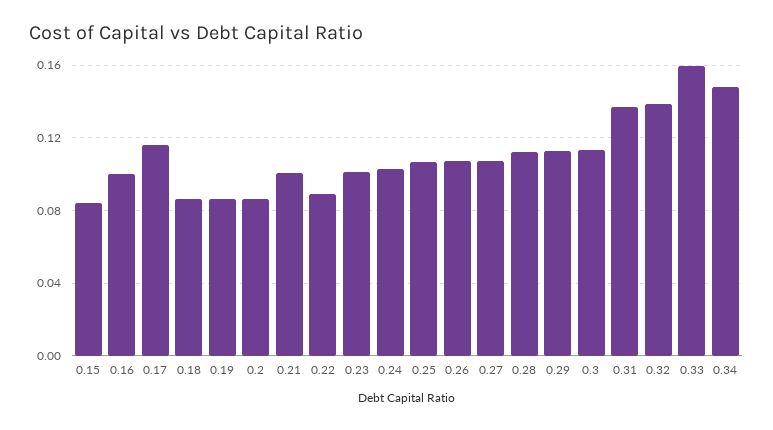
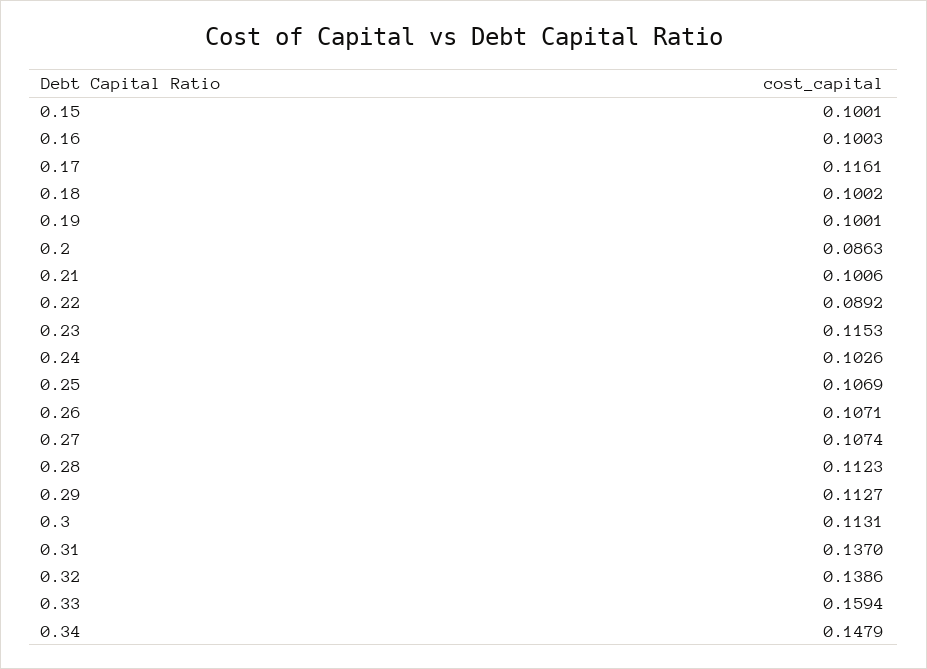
0.15: 0.085 -> 0.1001
0.18: 0.085 -> 0.1002
0.19: 0.085 -> 0.1001
0.23: 0.1 -> 0.1153

